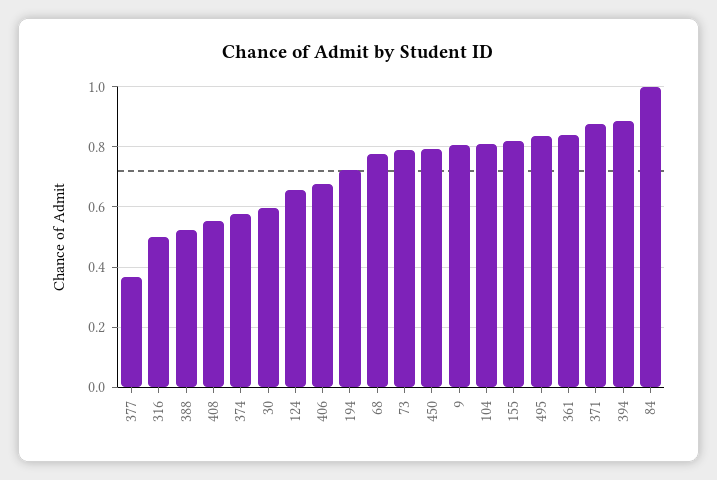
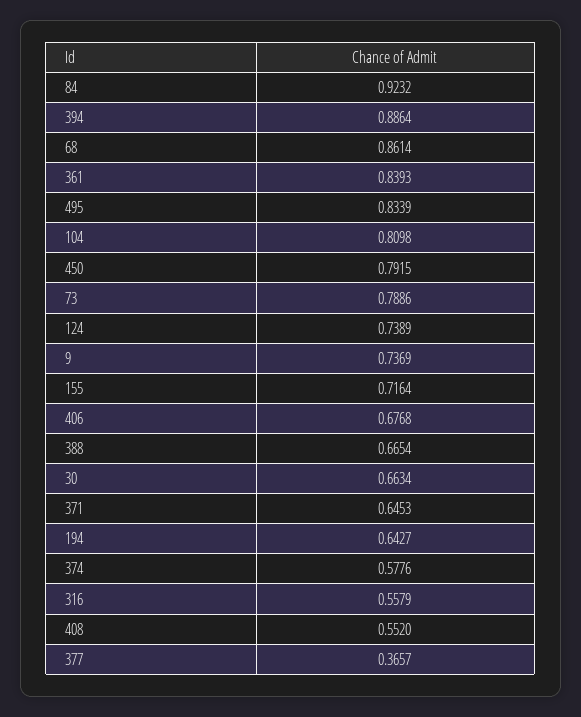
316: 0.5 -> 0.5579
388: 0.52 -> 0.6654
30: 0.6 -> 0.6634
124: 0.66 -> 0.7389
194: 0.72 -> 0.6427
68: 0.78 -> 0.8614
9: 0.8 -> 0.7369
155: 0.82 -> 0.7164
371: 0.88 -> 0.6453
84: 1 -> 0.9232

